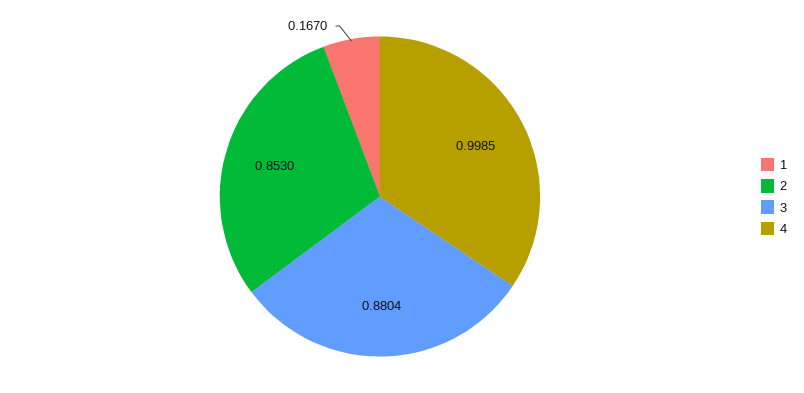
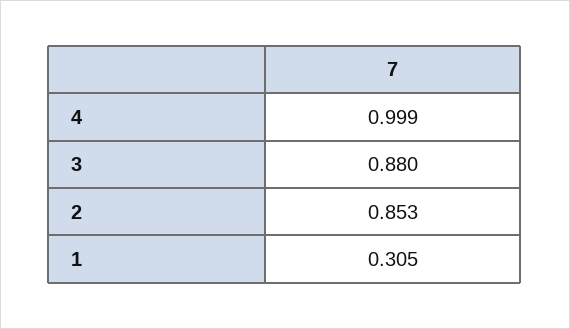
1: 0.167 -> 0.305

